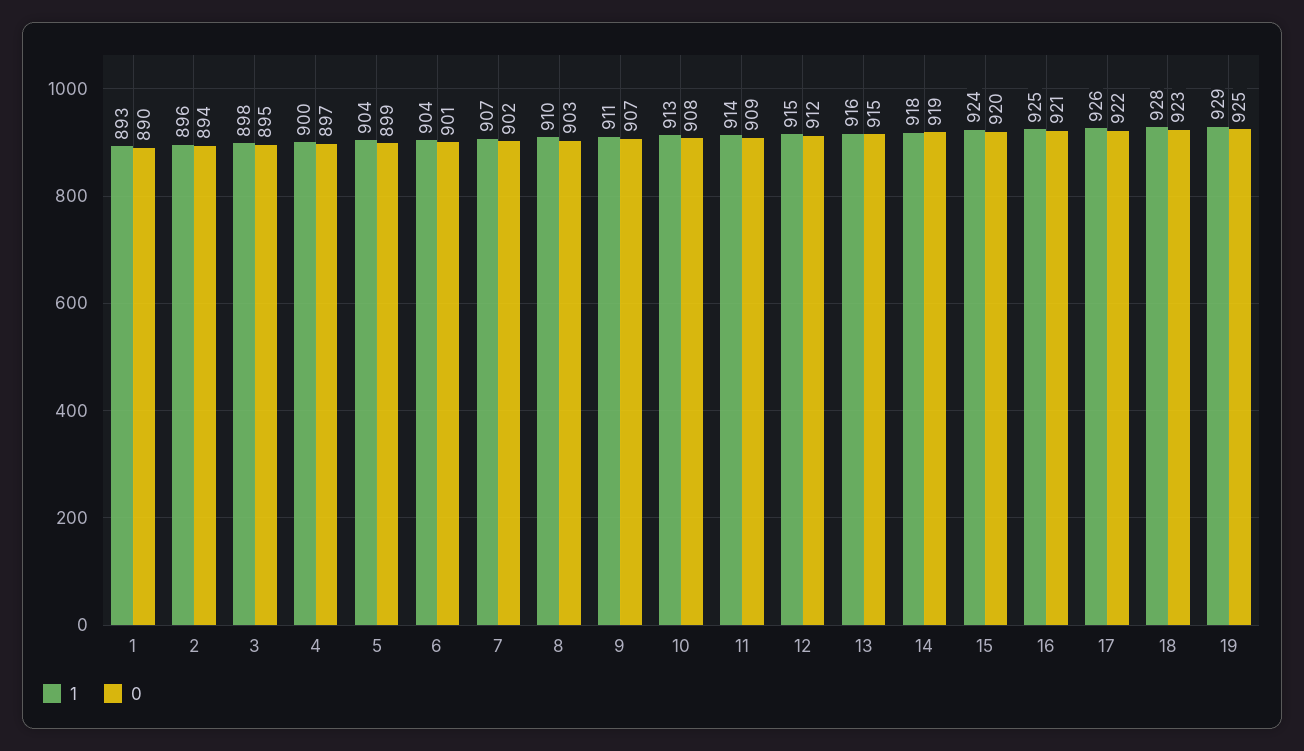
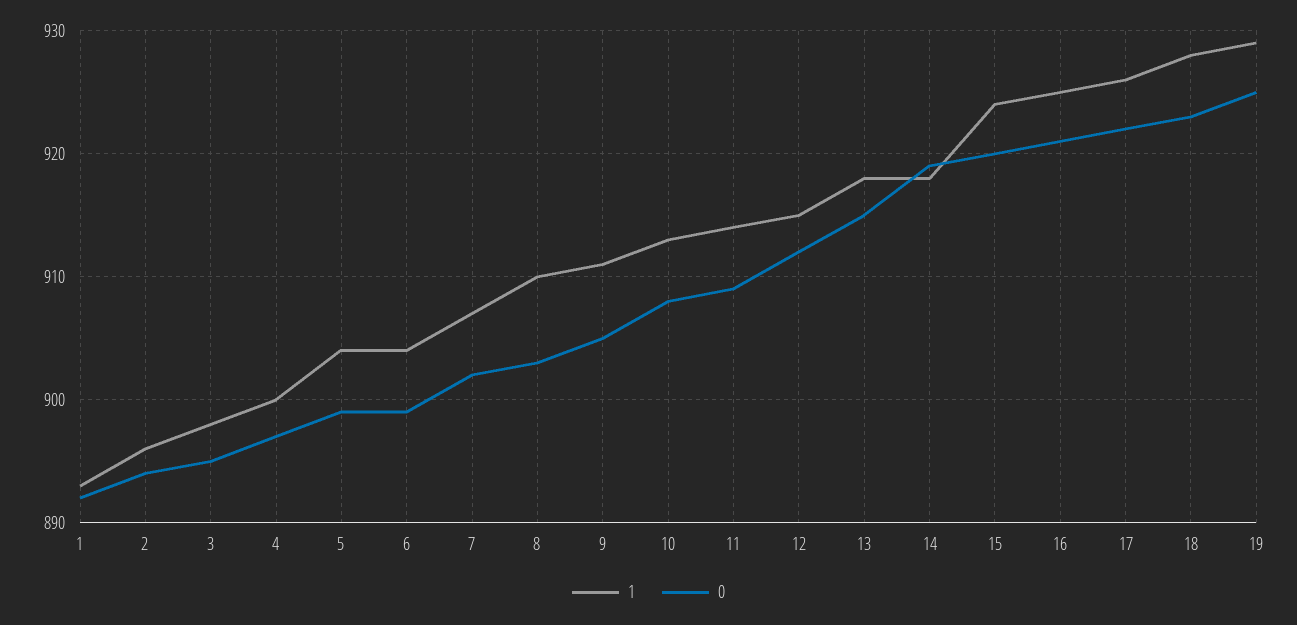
0, 1: 890 -> 892
0, 6: 901 -> 899
0, 9: 907 -> 905
1, 13: 916 -> 918

